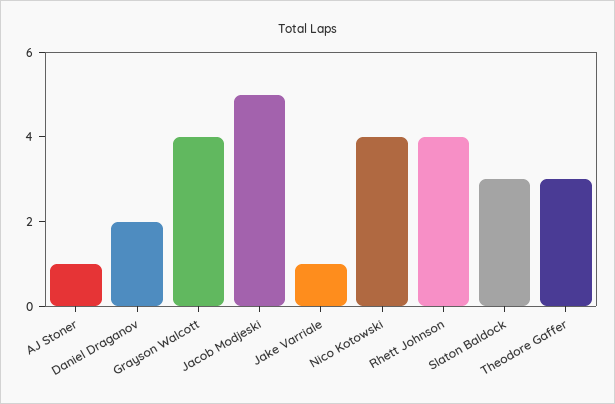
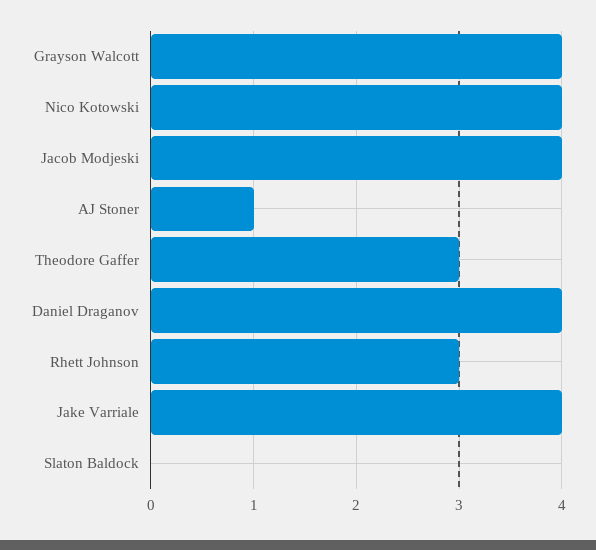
Daniel Draganov: 2 -> 4
Jacob Modjeski: 5 -> 4
Jake Varriale: 1 -> 4
Rhett Johnson: 4 -> 3
Slaton Baldock: 3 -> 0

